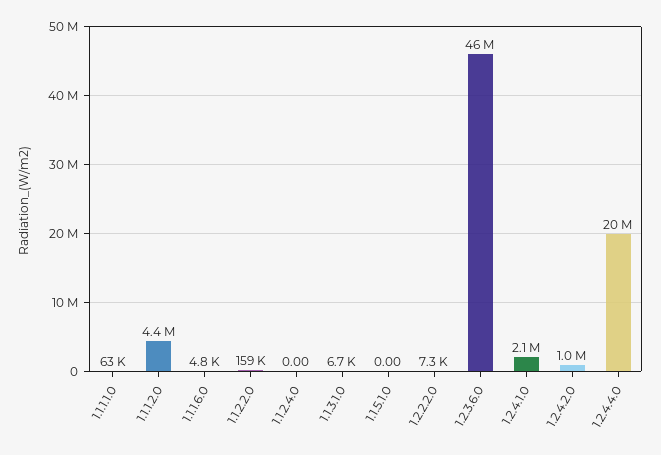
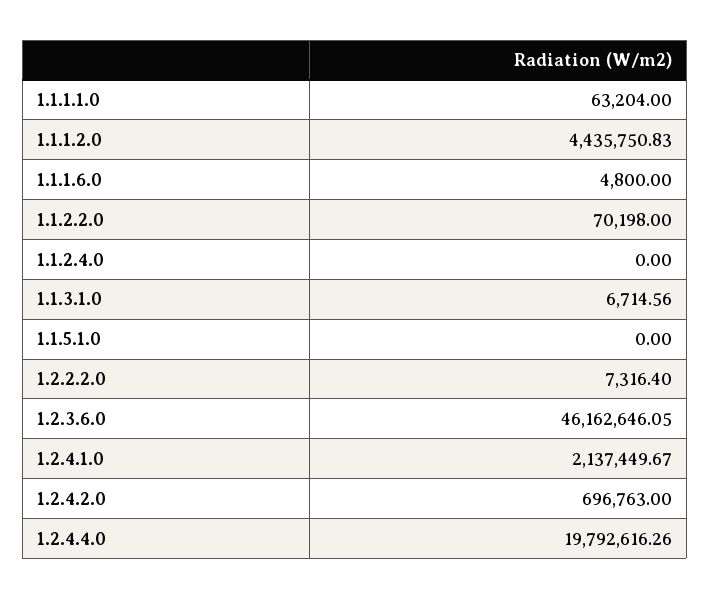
1.1.2.2.0: 159000 -> 70198
1.2.4.2.0: 1000000 -> 696763

